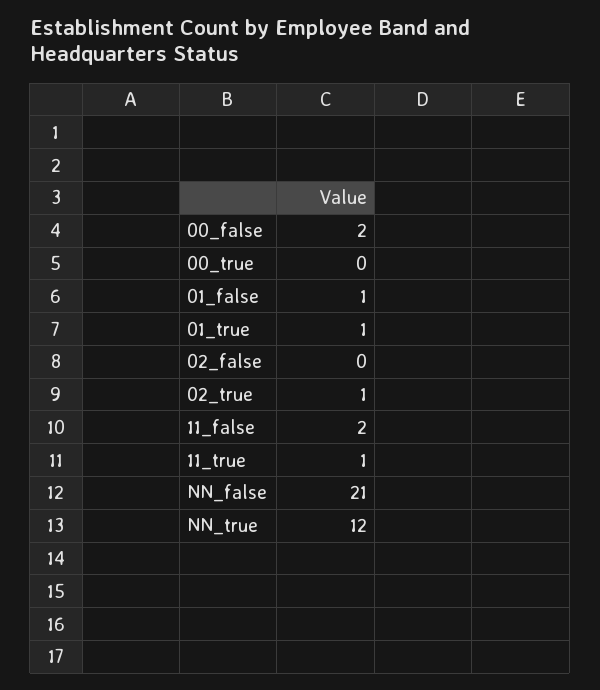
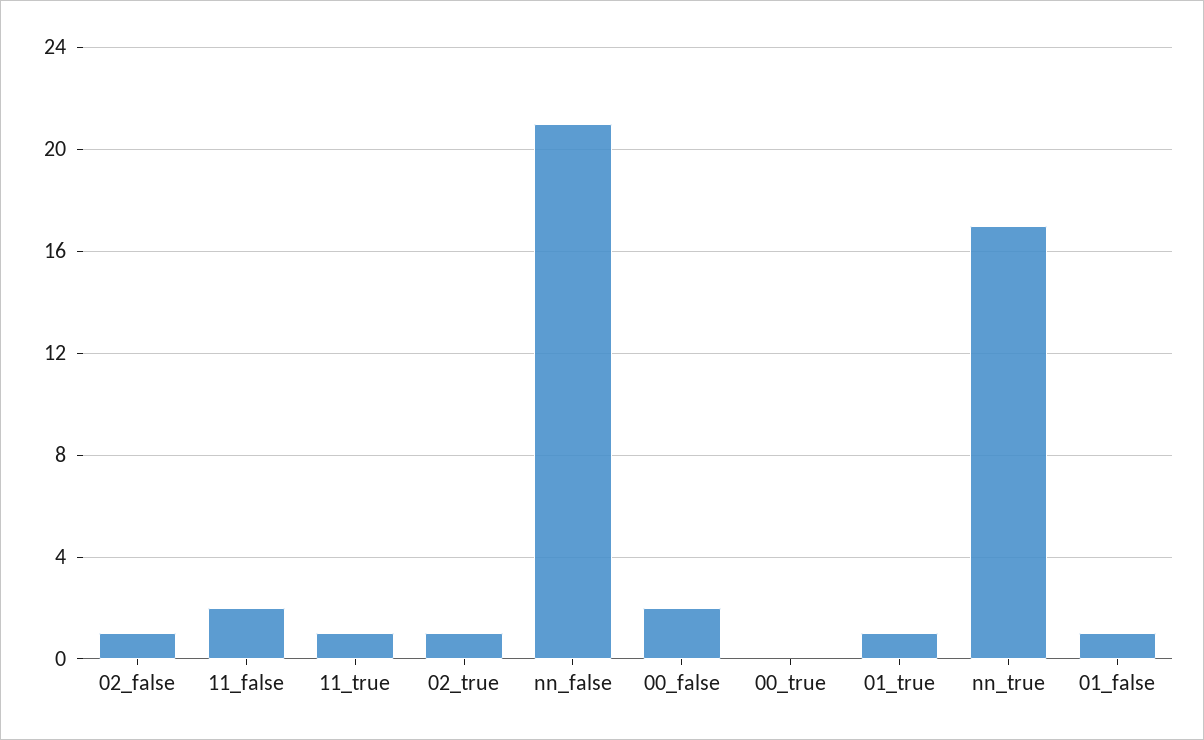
02_false: 0 -> 1
NN_true: 12 -> 17

